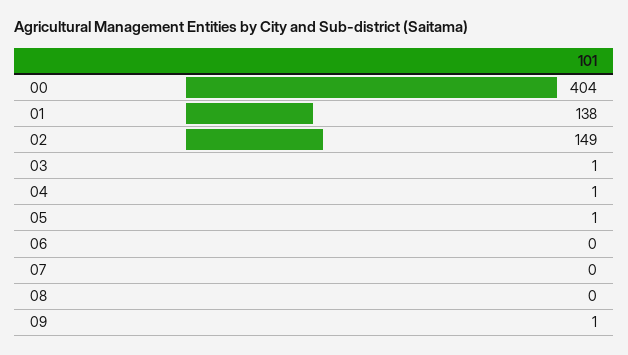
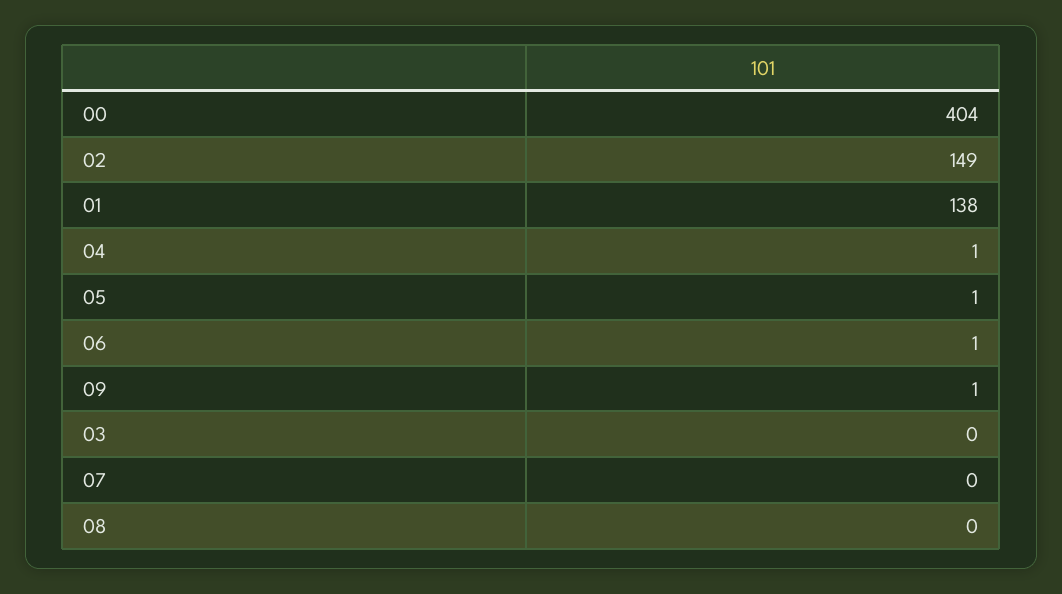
03: 1 -> 0
06: 0 -> 1

